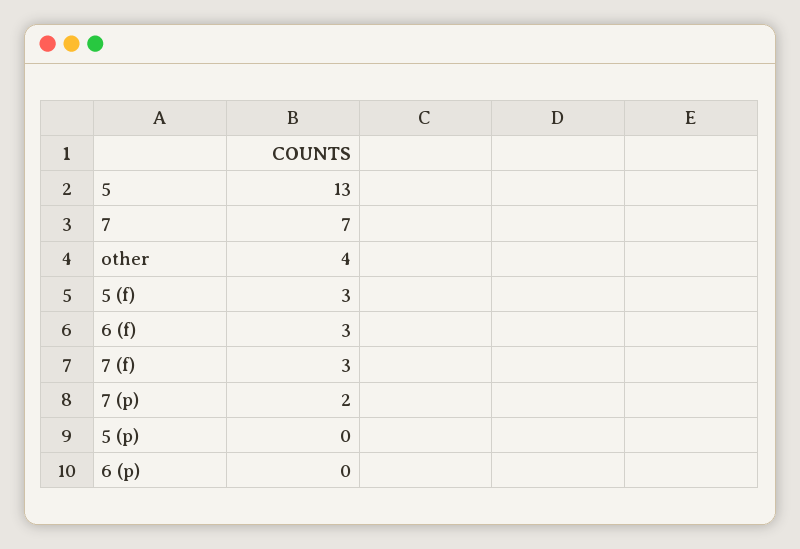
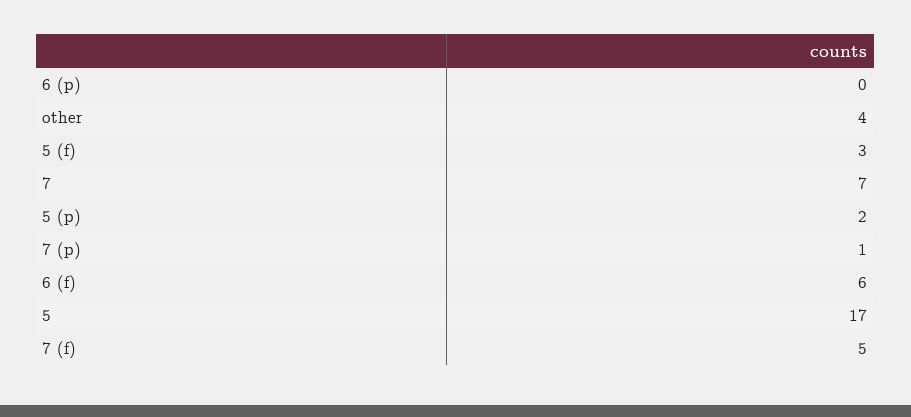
5: 13 -> 17
6 (f): 3 -> 6
7 (f): 3 -> 5
7 (p): 2 -> 1
5 (p): 0 -> 2

